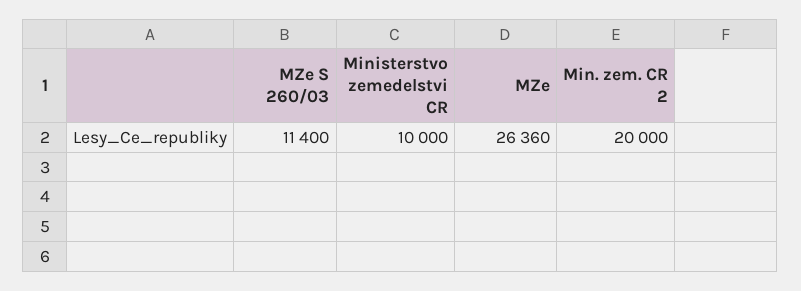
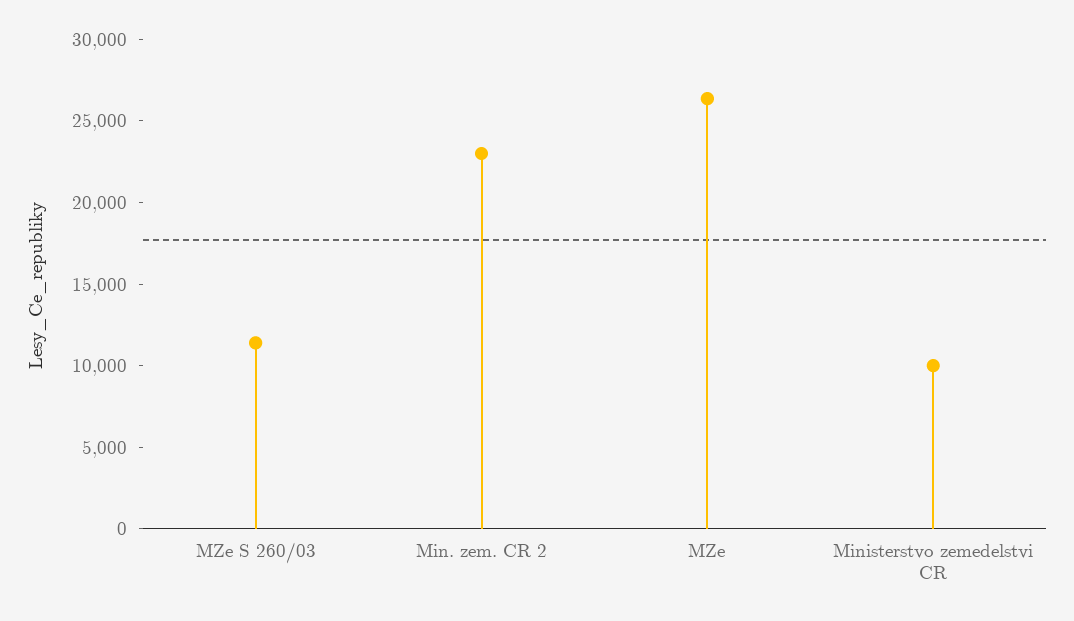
Min. zem. CR 2: 20000 -> 23000

